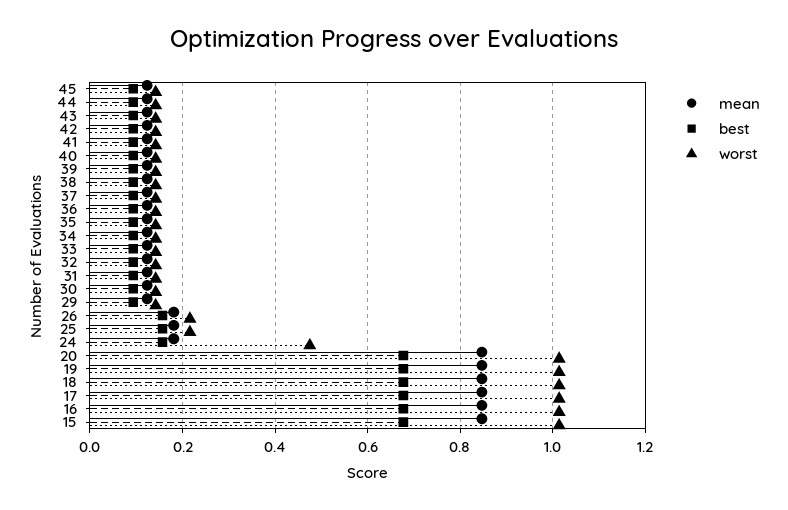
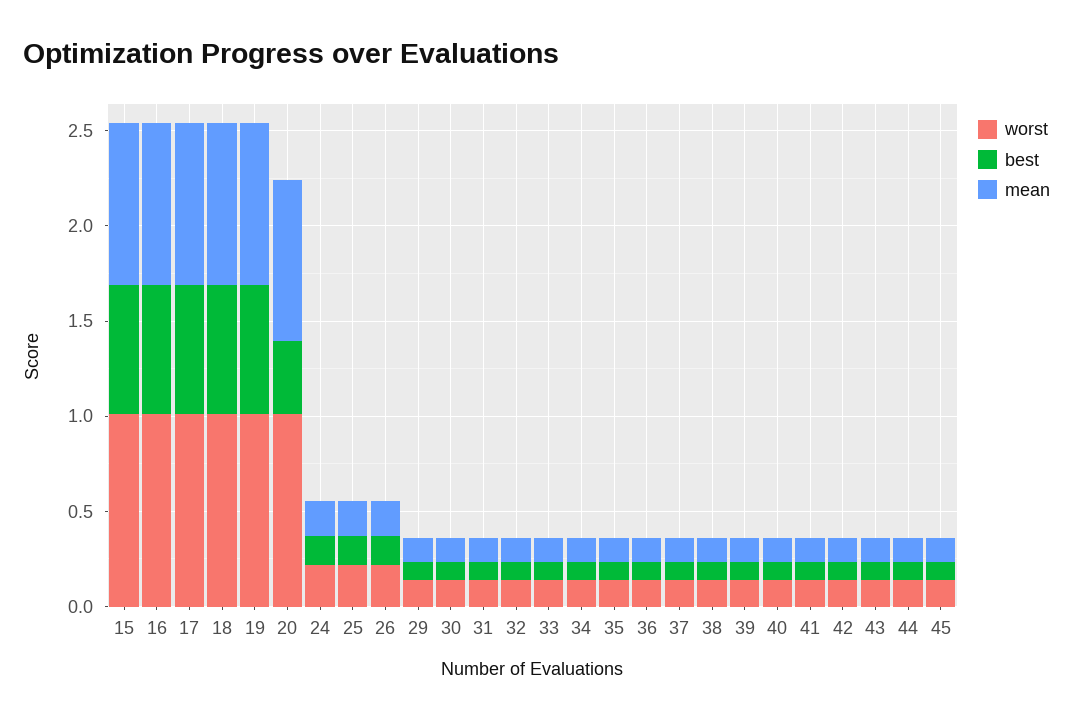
worst, 24: 0.48 -> 0.2
best, 20: 0.68 -> 0.4

